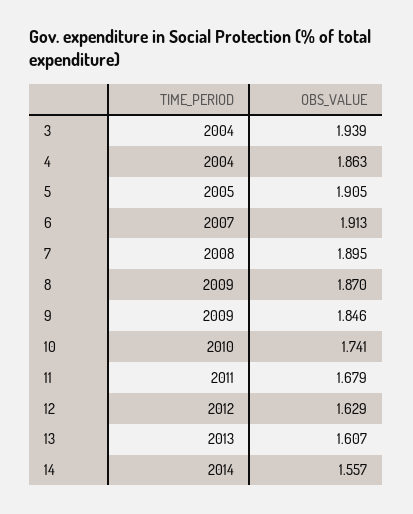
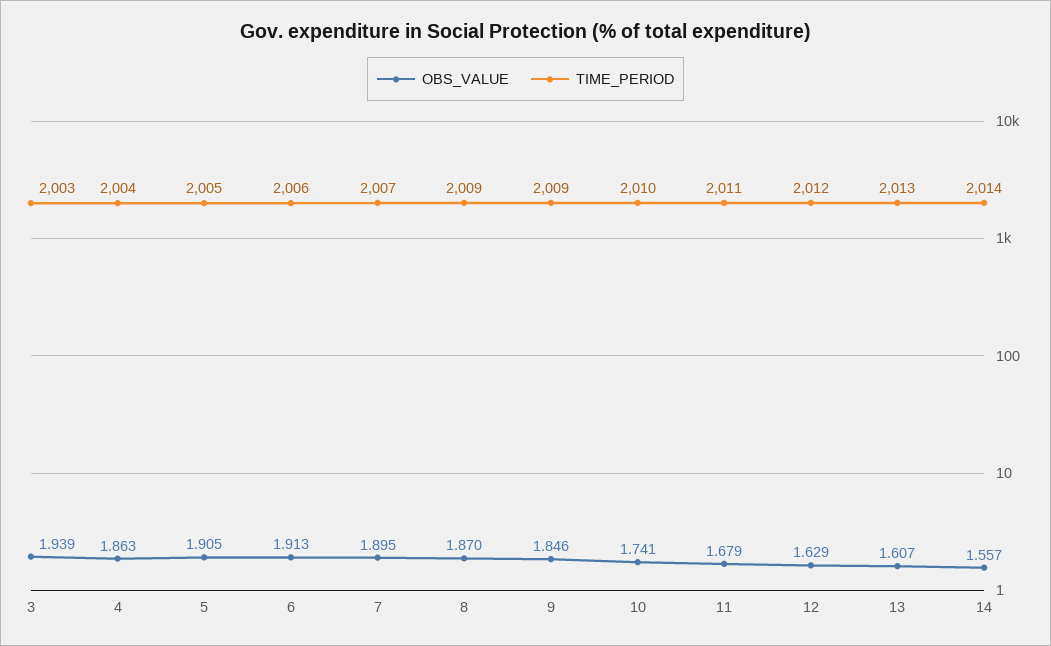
TIME_PERIOD, 3: 2004 -> 2003
TIME_PERIOD, 6: 2007 -> 2006
TIME_PERIOD, 7: 2008 -> 2007

